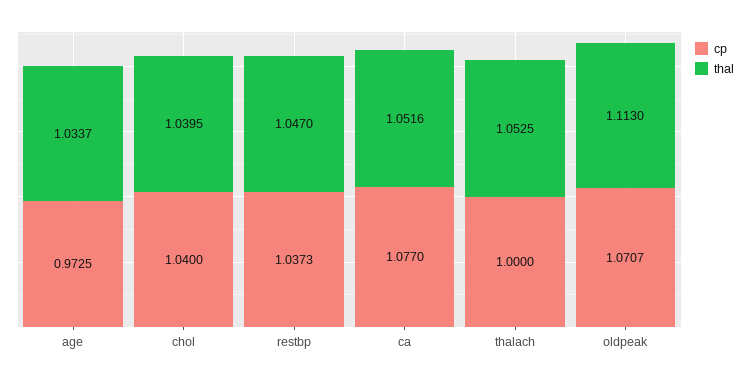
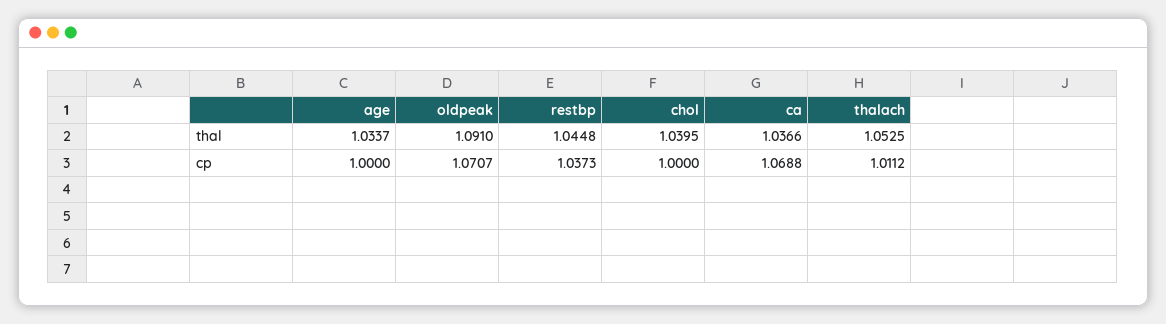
cp, age: 0.9725 -> 1
cp, chol: 1.04 -> 1
thal, restbp: 1.047 -> 1.0448
cp, ca: 1.077 -> 1.0688
thal, ca: 1.0516 -> 1.0366
cp, thalach: 1 -> 1.0112
thal, oldpeak: 1.113 -> 1.091

